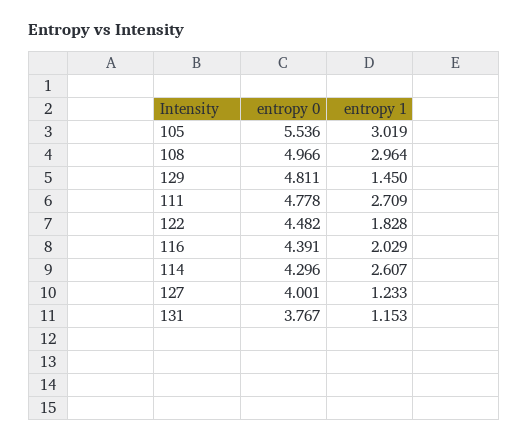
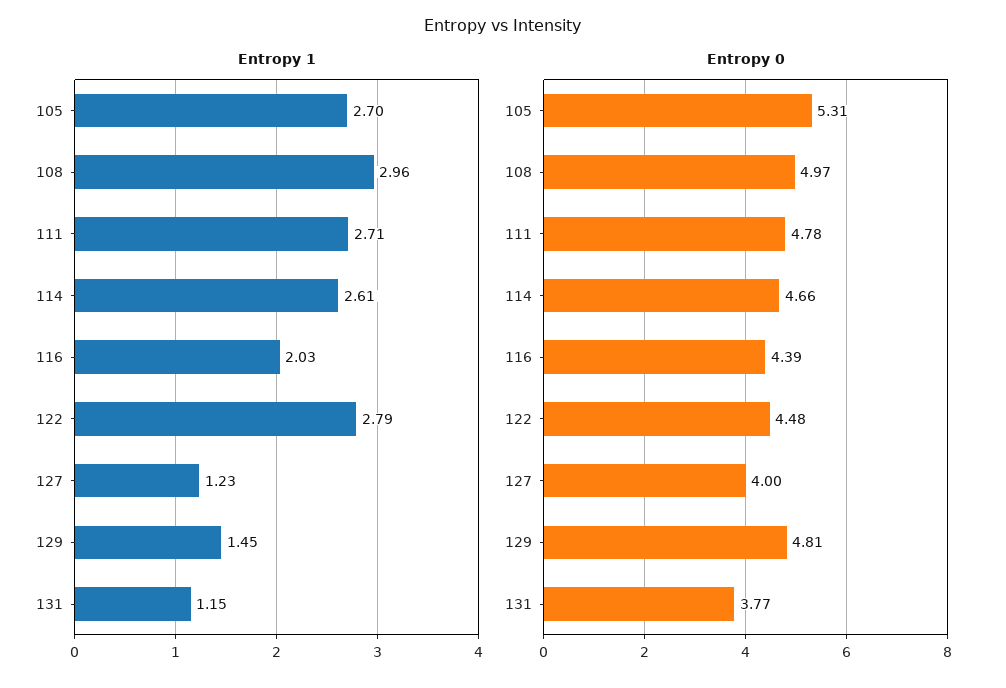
entropy 0, 105: 5.536 -> 5.31
entropy 1, 105: 3.019 -> 2.7
entropy 1, 122: 1.828 -> 2.79
entropy 0, 114: 4.296 -> 4.66

